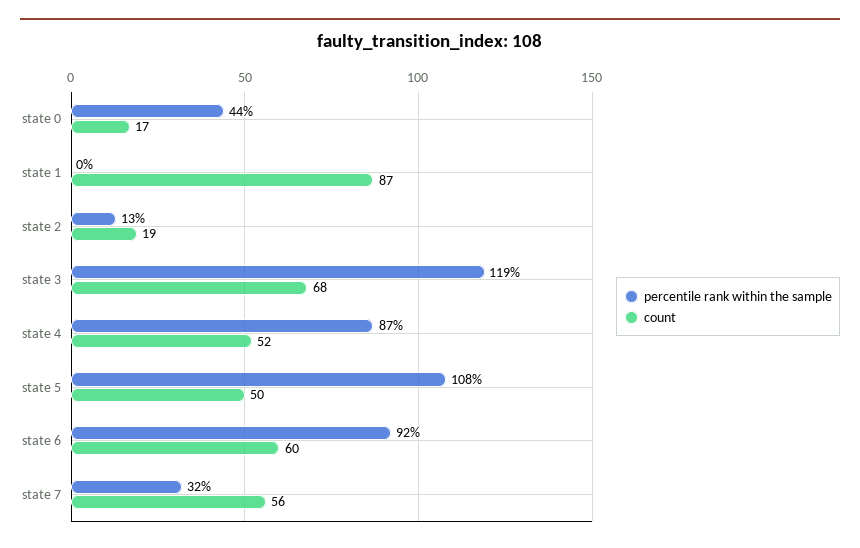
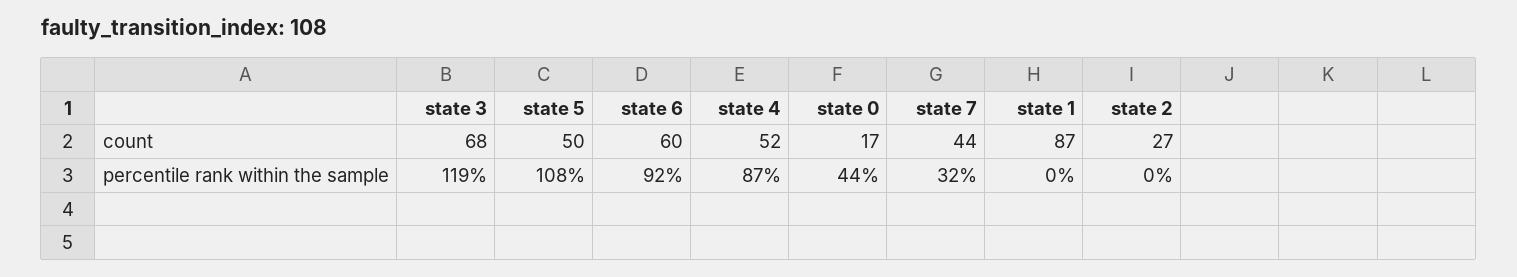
percentile rank within the sample, state 2: 13 -> 0
count, state 2: 19 -> 27
count, state 7: 56 -> 44

